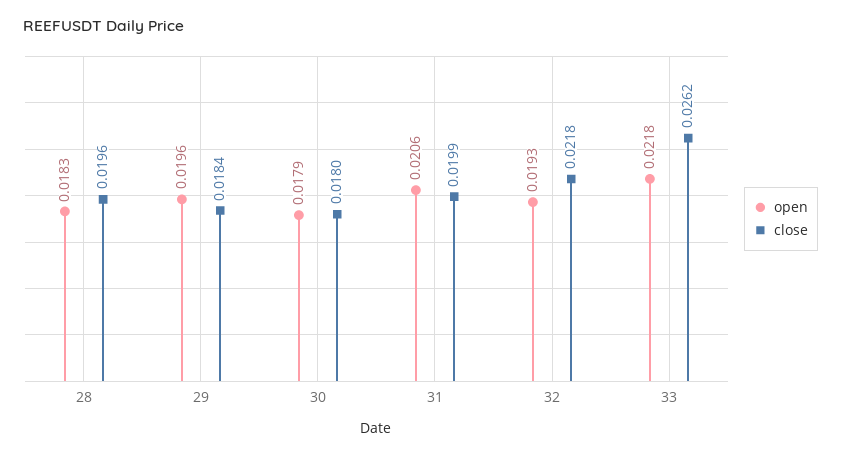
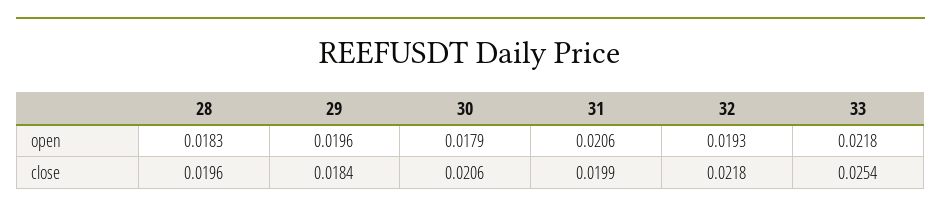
close, 30: 0.018 -> 0.0206
close, 33: 0.0262 -> 0.0254

